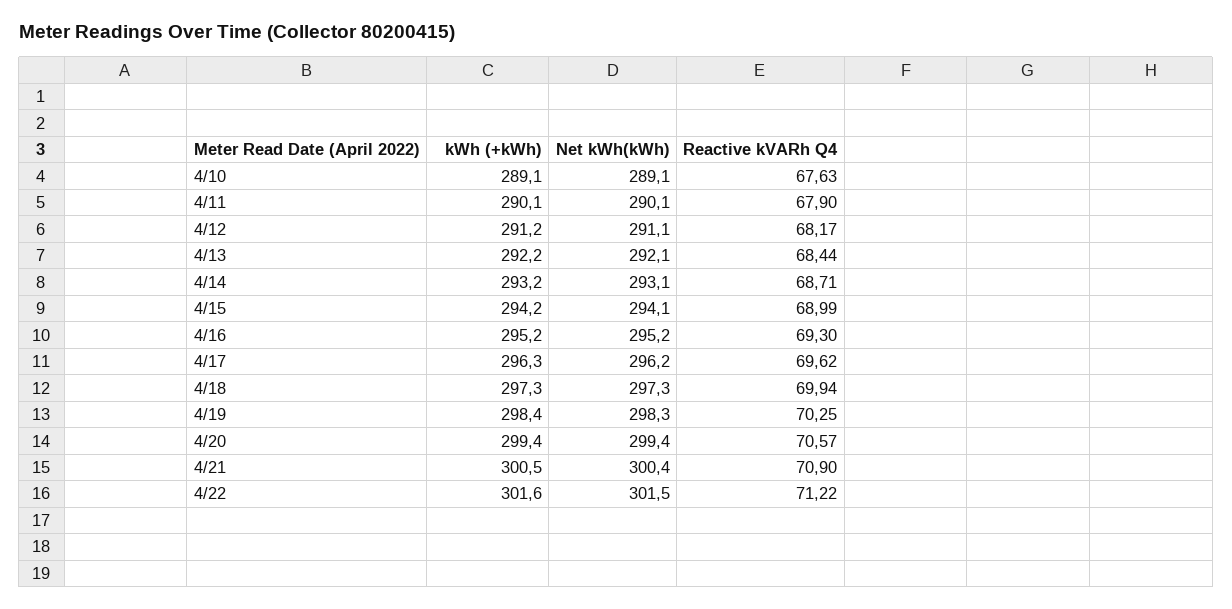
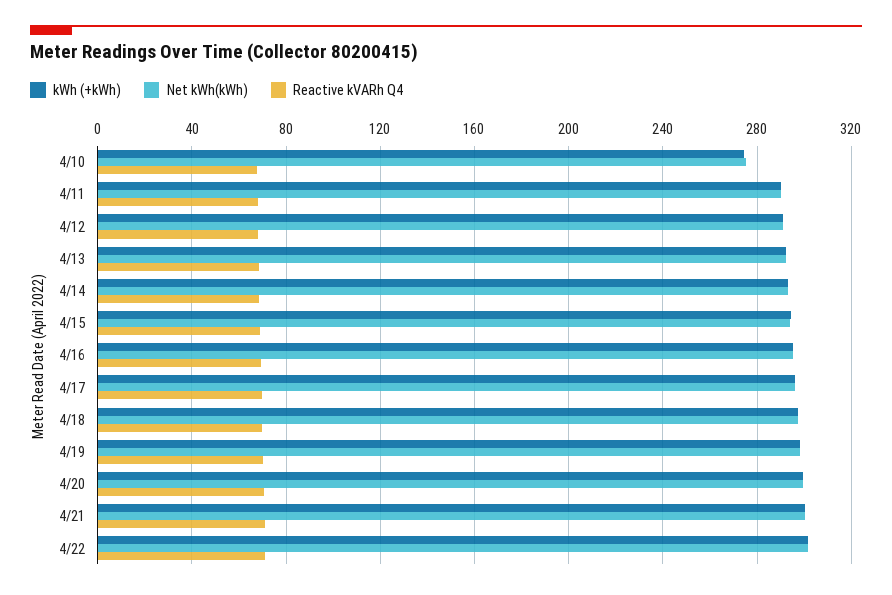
kWh (+kWh), 4/10: 289.1 -> 275
Net kWh(kWh), 4/10: 289.1 -> 275

